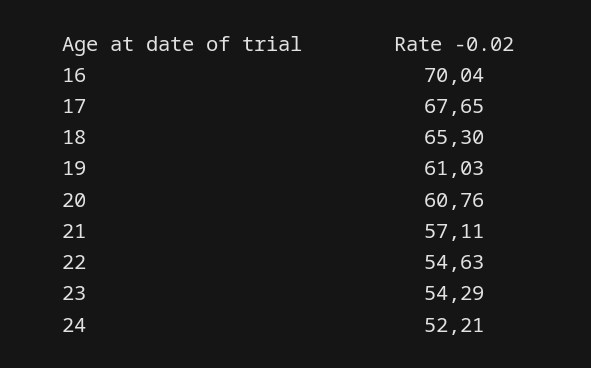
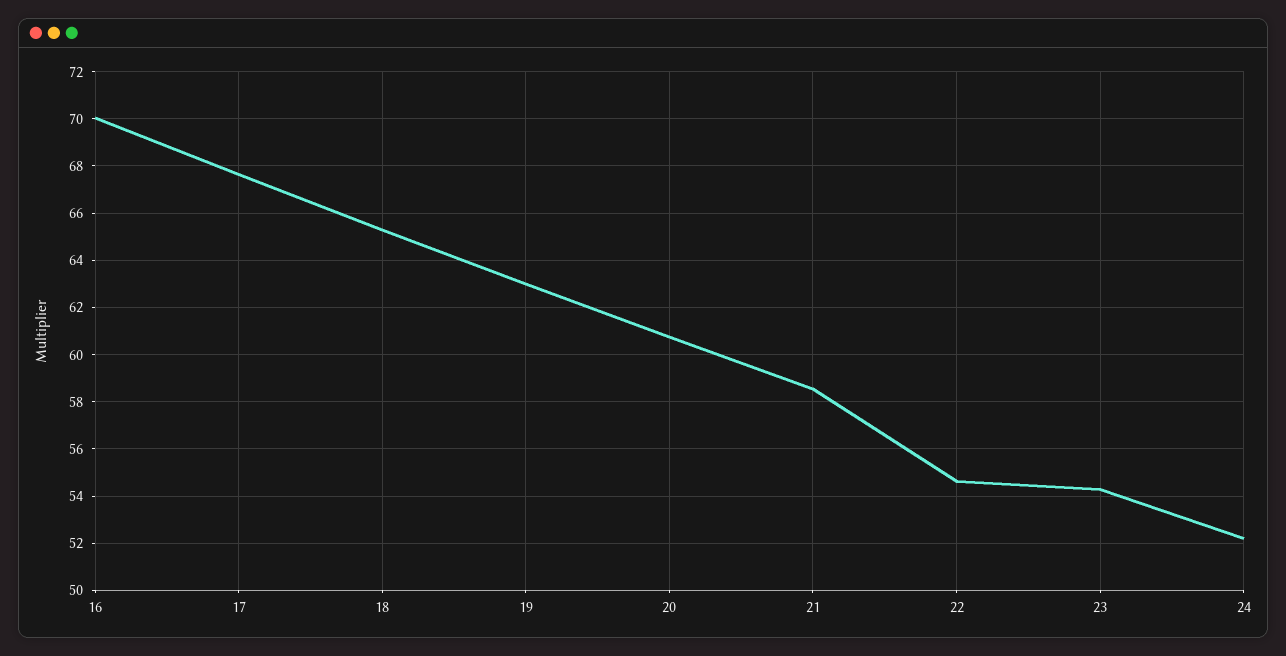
19: 61.03 -> 63
21: 57.11 -> 58.5

